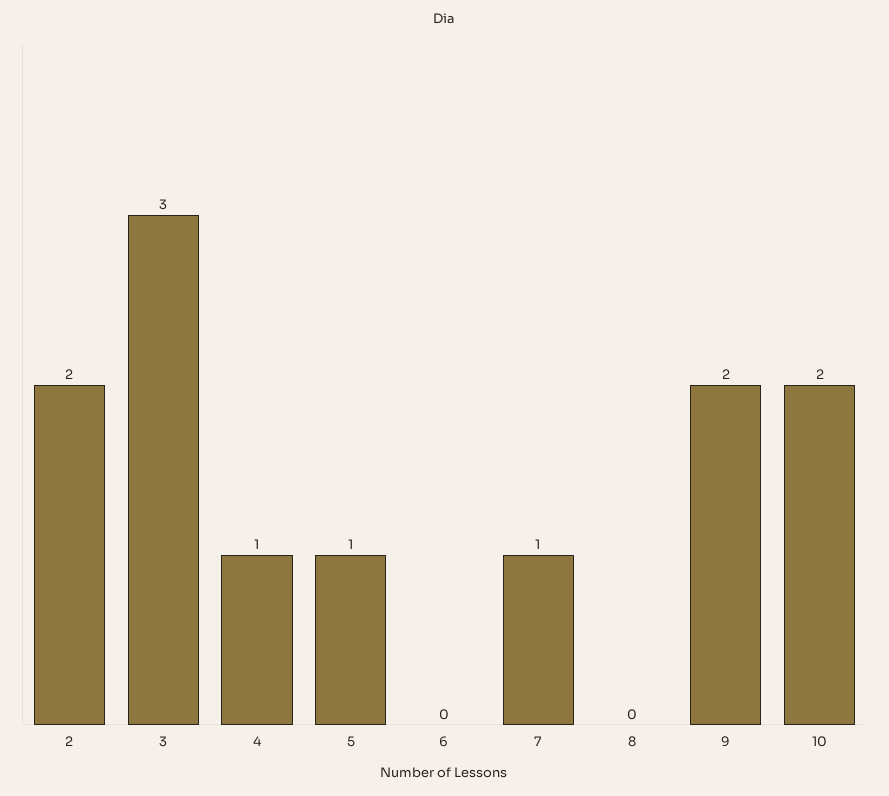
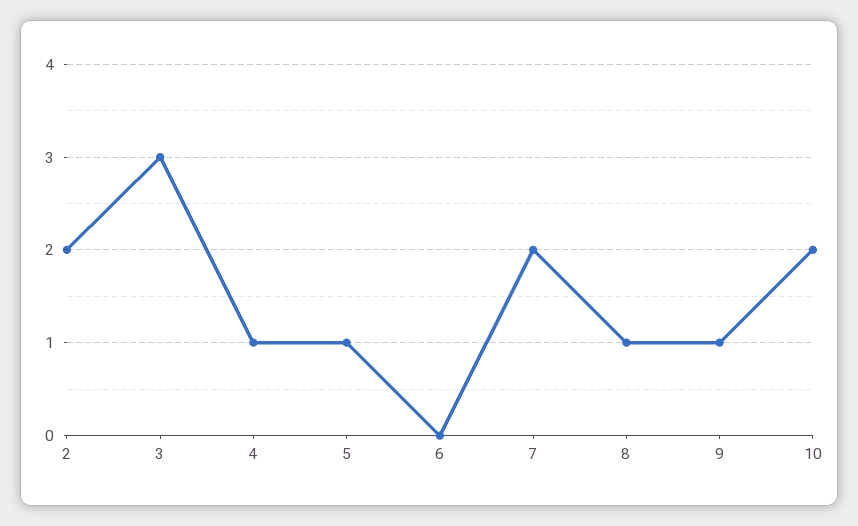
7: 1 -> 2
8: 0 -> 1
9: 2 -> 1

